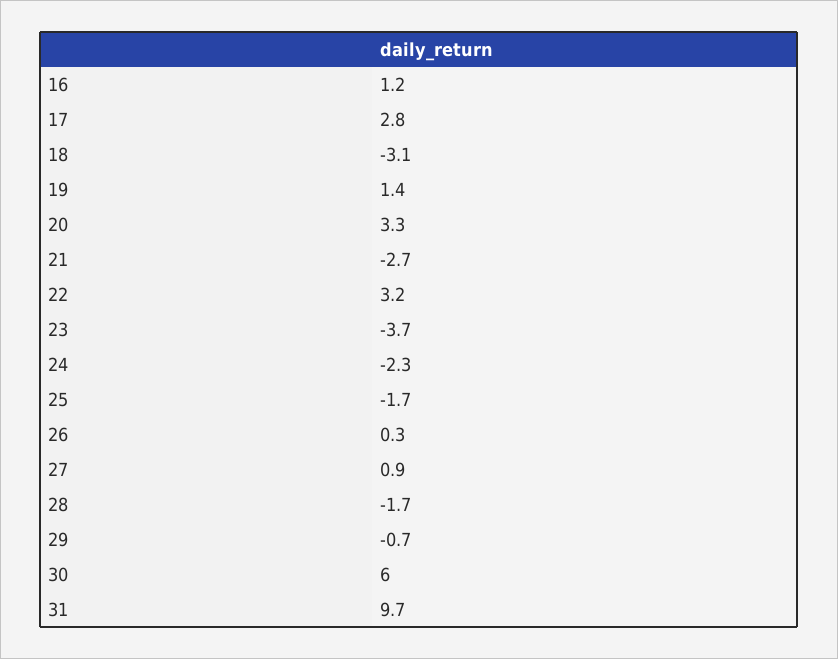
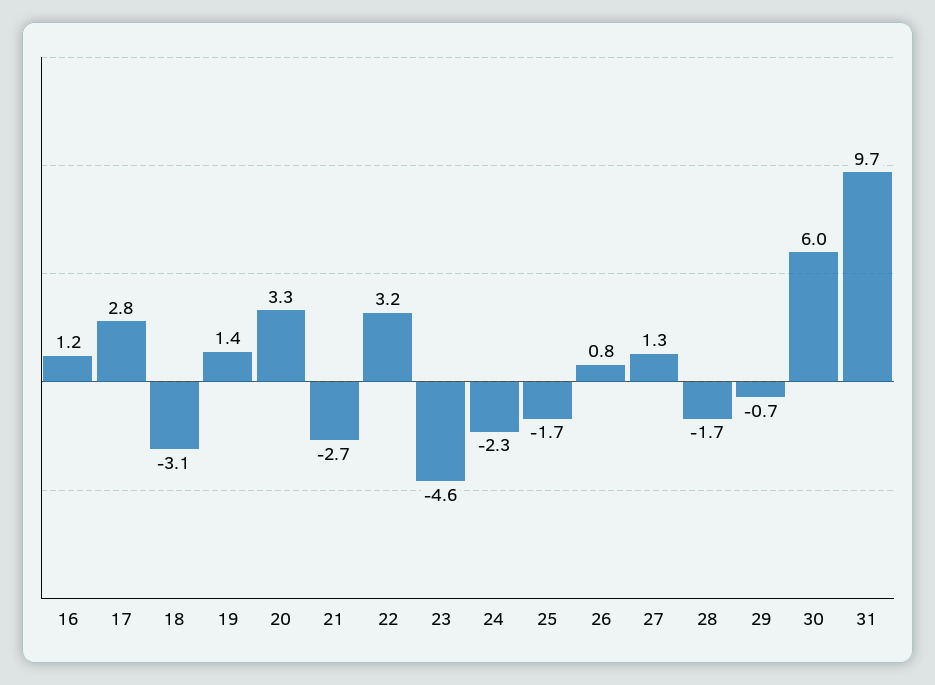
23: -3.7 -> -4.6
26: 0.3 -> 0.8
27: 0.9 -> 1.3

